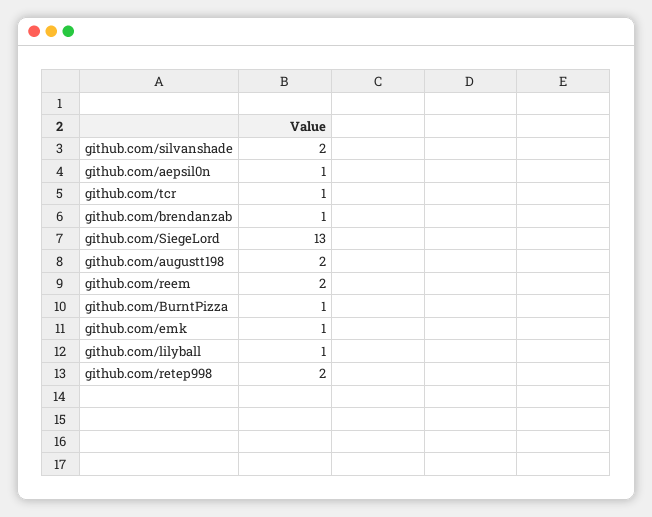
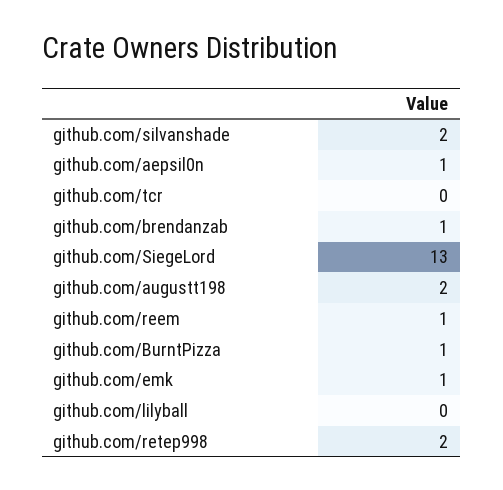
github.com/tcr: 1 -> 0
github.com/reem: 2 -> 1
github.com/lilyball: 1 -> 0

